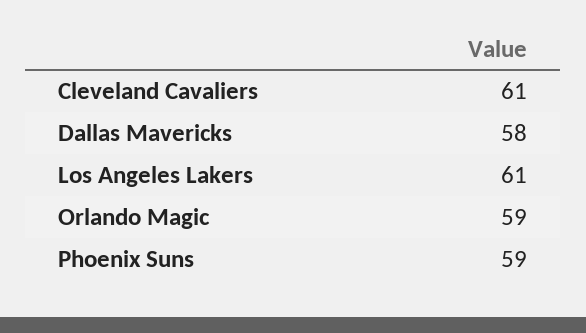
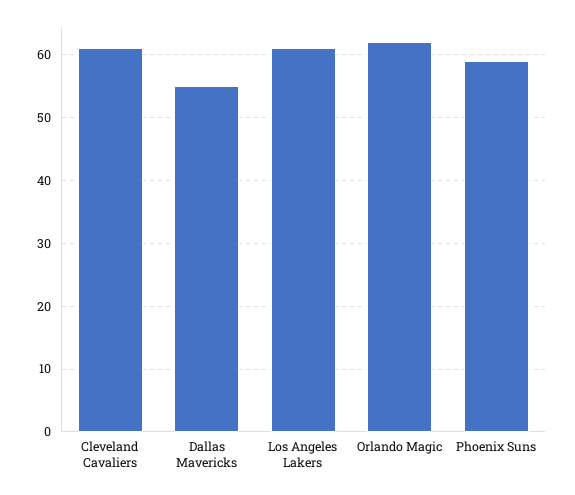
Dallas Mavericks: 58 -> 55
Orlando Magic: 59 -> 62

